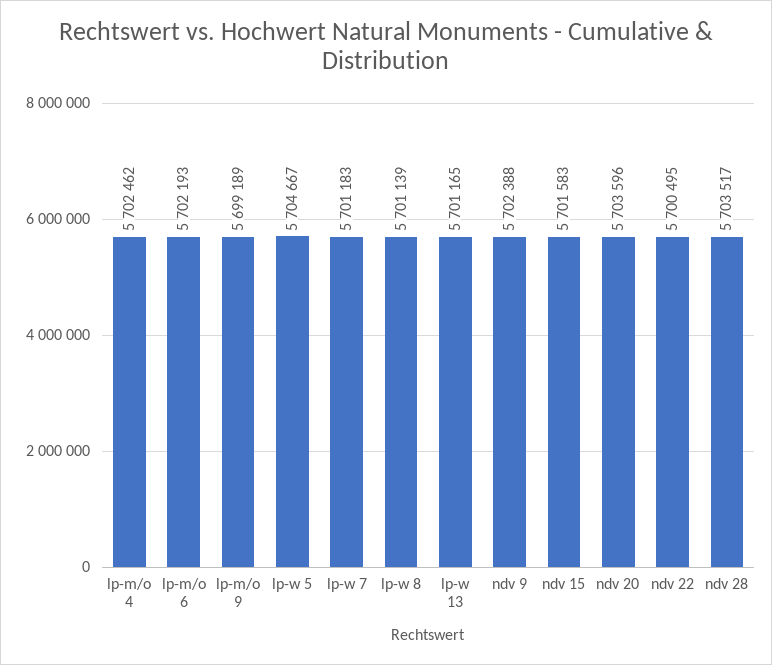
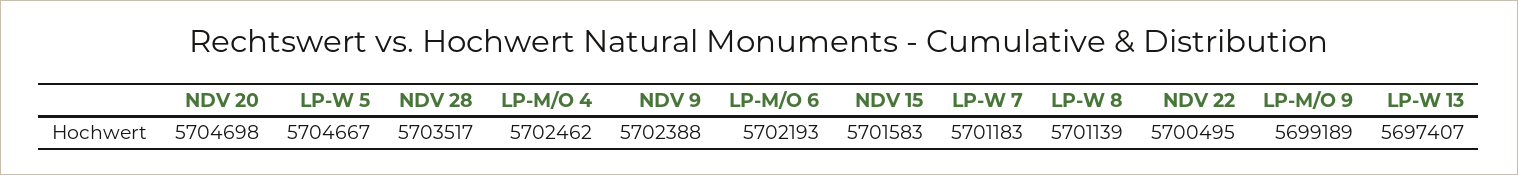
lp-w 13: 5701165 -> 5697407
ndv 20: 5703596 -> 5704698

